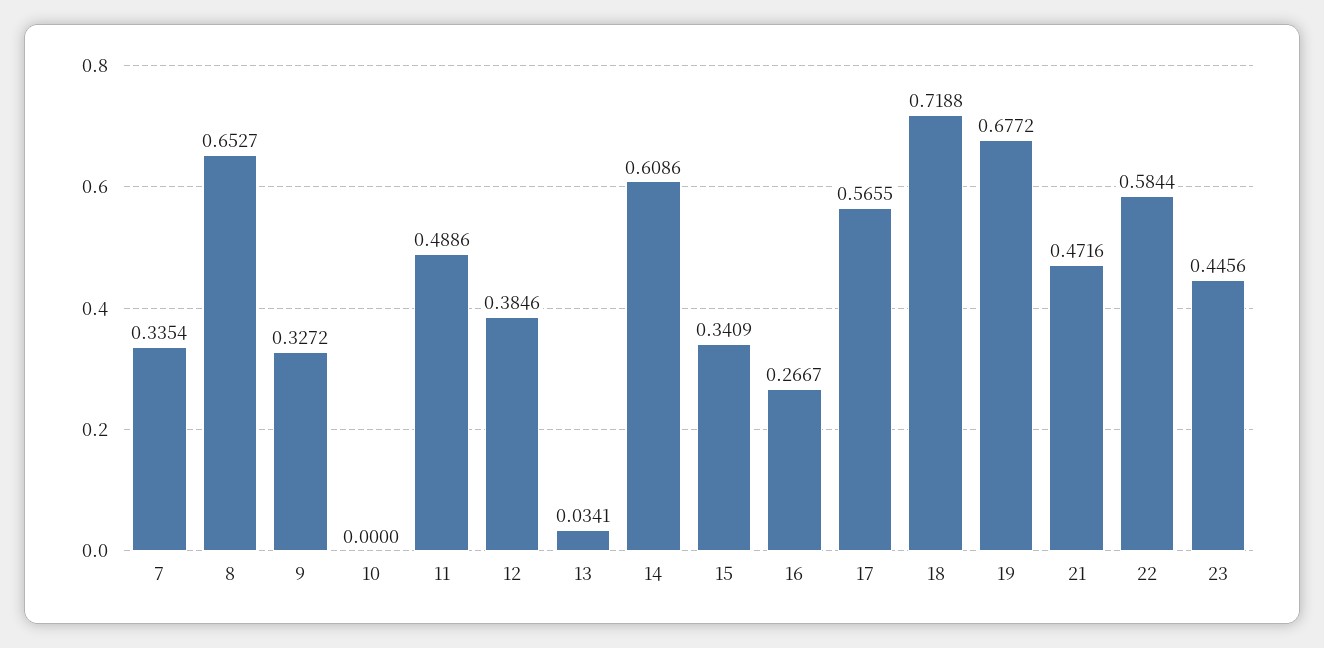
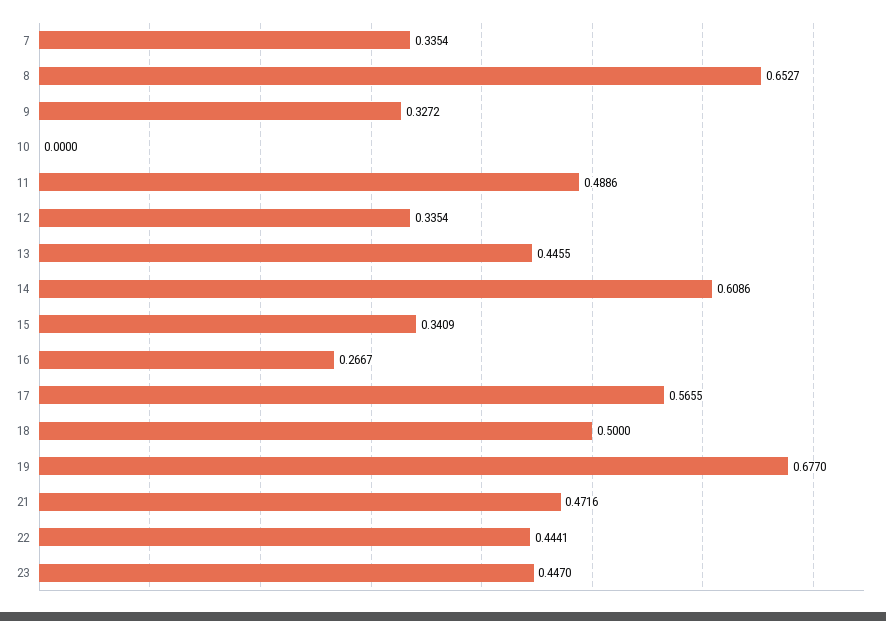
12: 0.3846 -> 0.3354
13: 0.0341 -> 0.4455
18: 0.7188 -> 0.5
19: 0.6772 -> 0.677
22: 0.5844 -> 0.4441
23: 0.4456 -> 0.447

